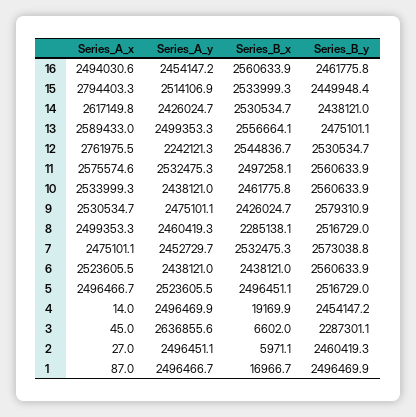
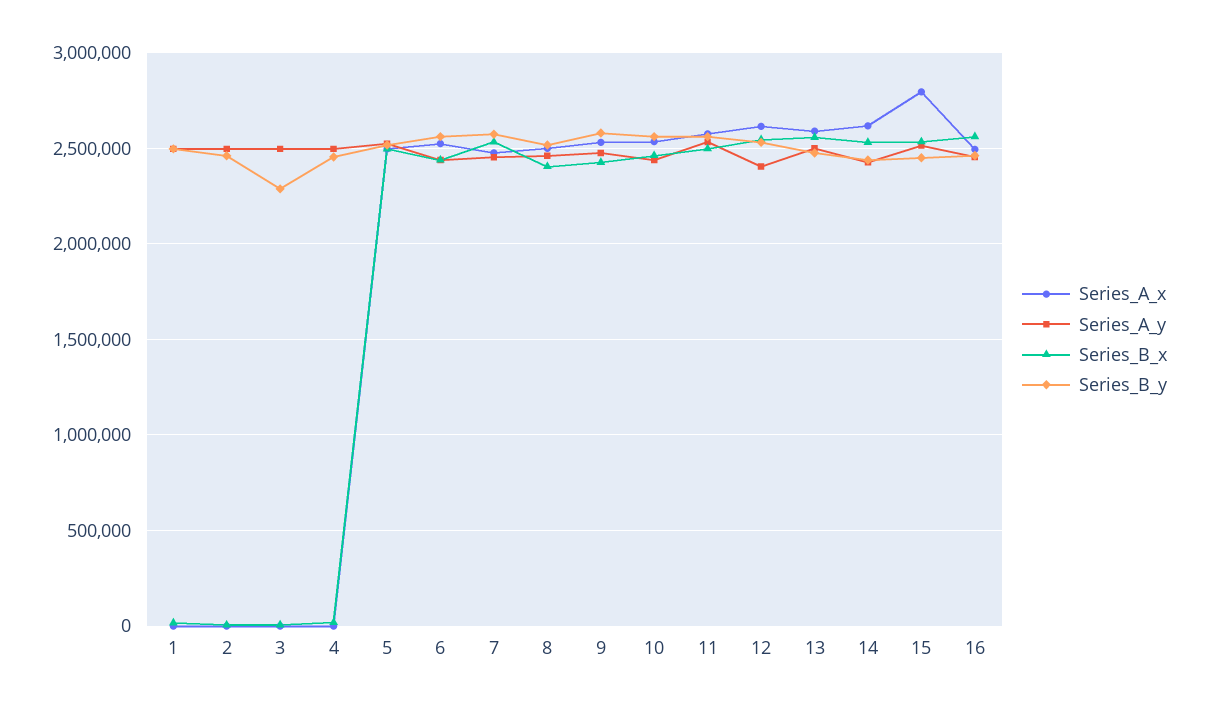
Series_A_x, 12: 2761975.5 -> 2600000
Series_A_y, 12: 2242121.3 -> 2400000
Series_B_x, 8: 2285138.1 -> 2400000
Series_A_y, 3: 2636855.6 -> 2500000

